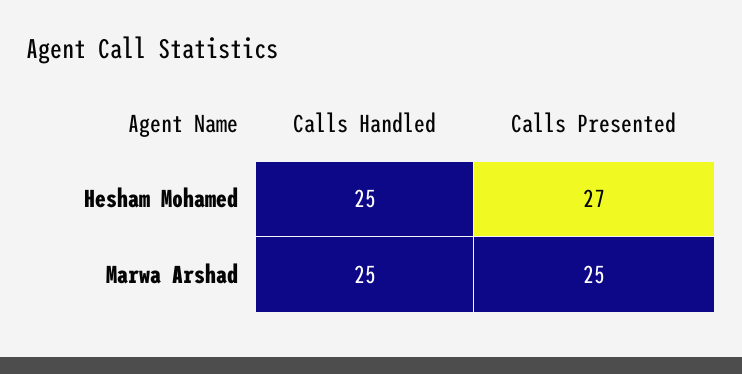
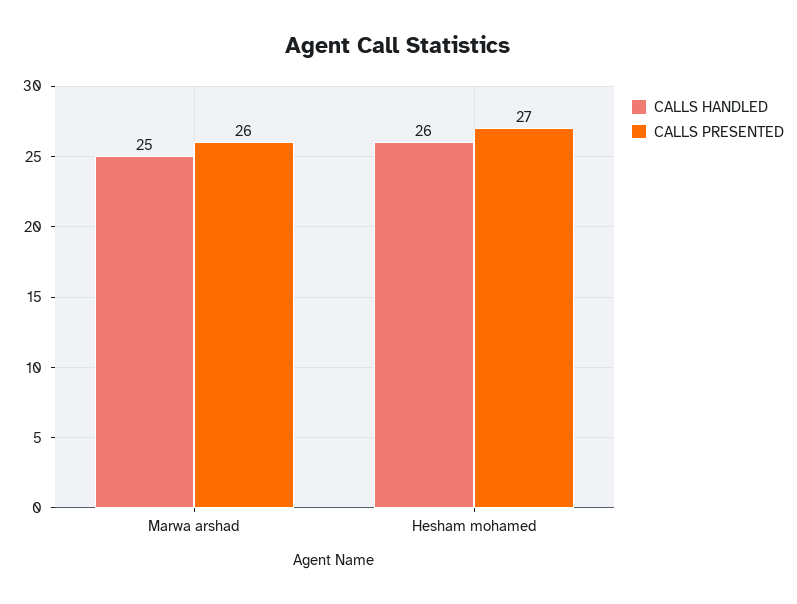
Calls Handled, Hesham Mohamed: 25 -> 26
Calls Presented, Marwa Arshad: 25 -> 26

